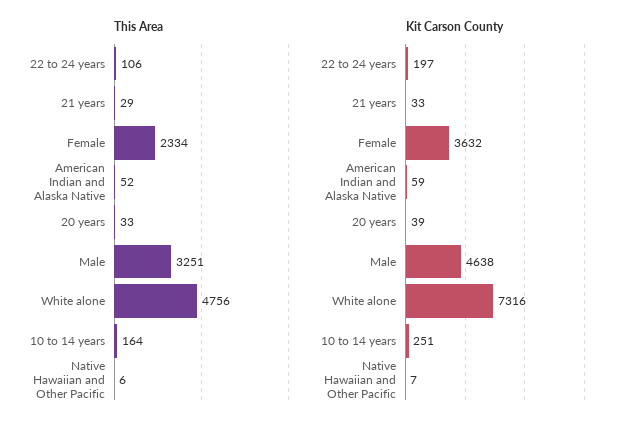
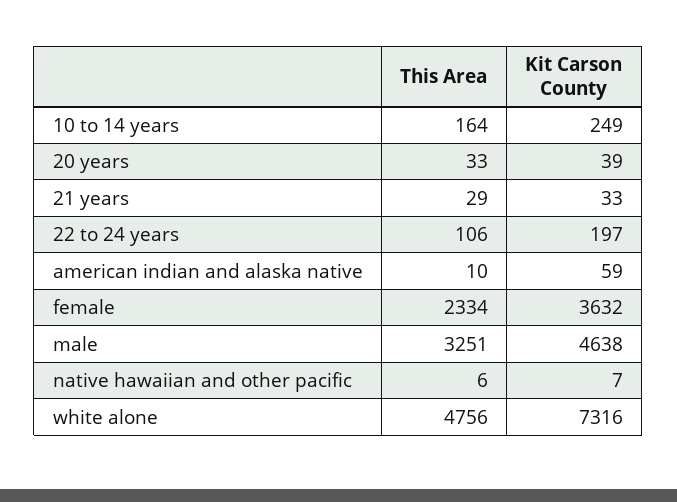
This Area, American Indian and Alaska Native: 52 -> 10
Kit Carson County, 10 to 14 years: 251 -> 249

